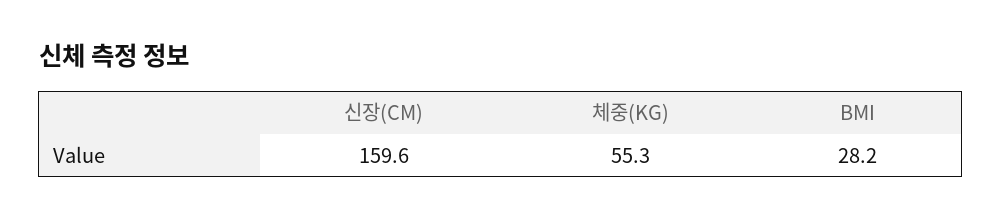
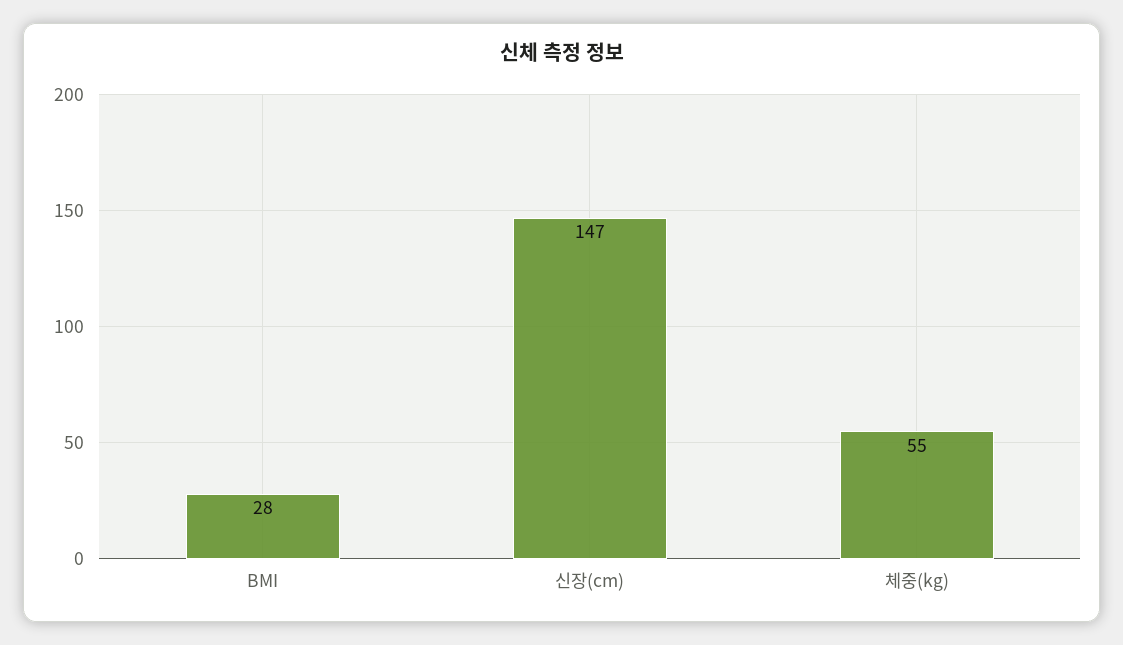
신장(CM): 159.6 -> 147

